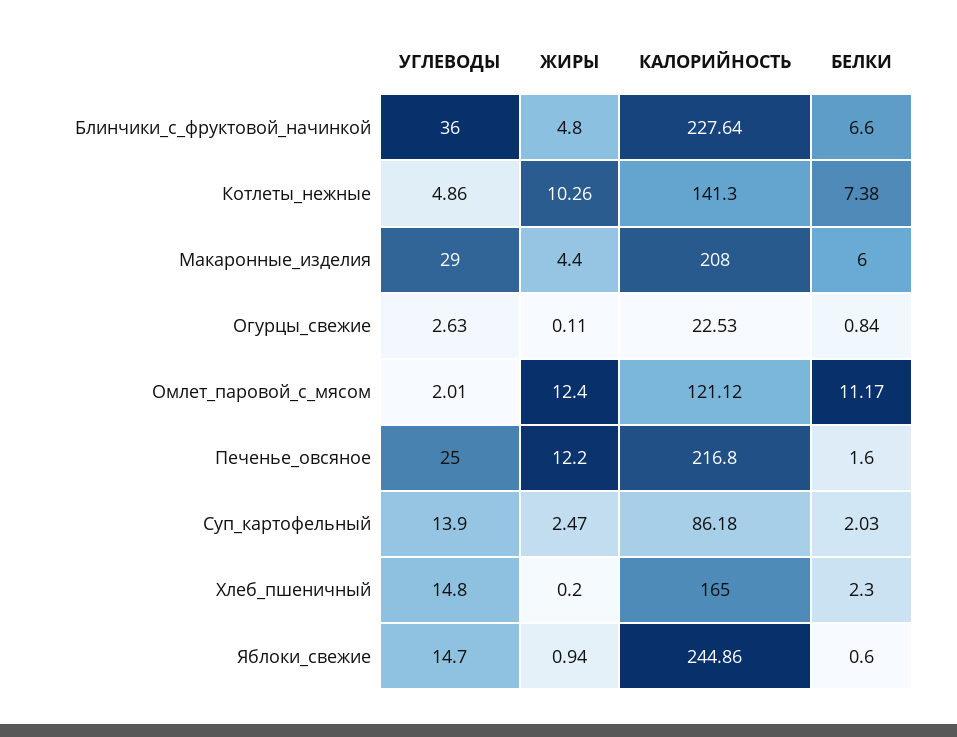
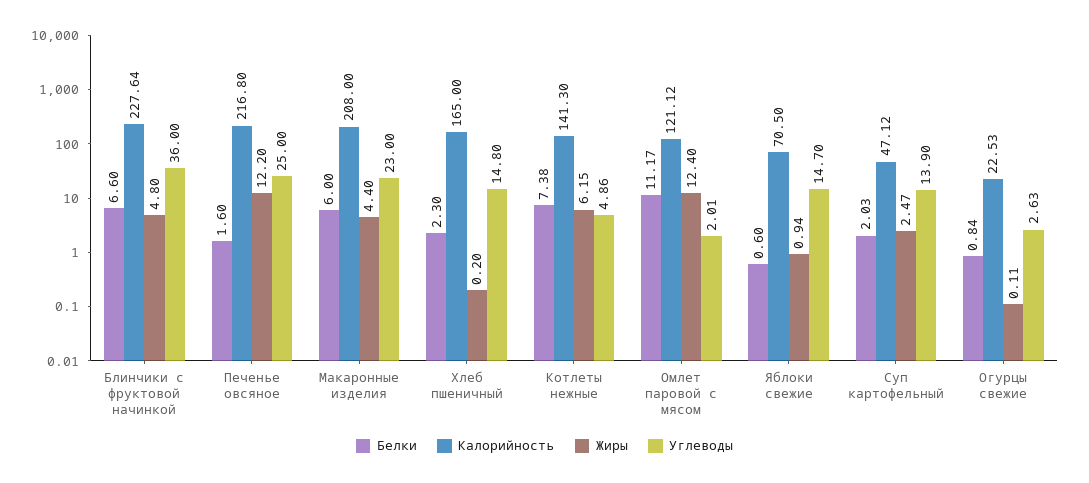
ЖИРЫ, Котлеты_нежные: 10.26 -> 6.15
УГЛЕВОДЫ, Макаронные_изделия: 29 -> 23
КАЛОРИЙНОСТЬ, Суп_картофельный: 86.18 -> 47.12
КАЛОРИЙНОСТЬ, Яблоки_свежие: 244.86 -> 70.5

